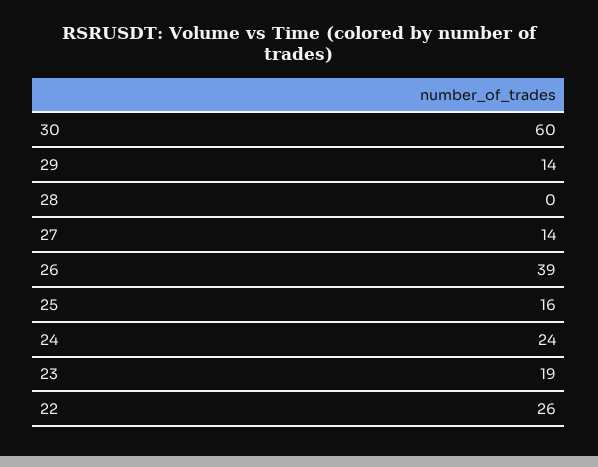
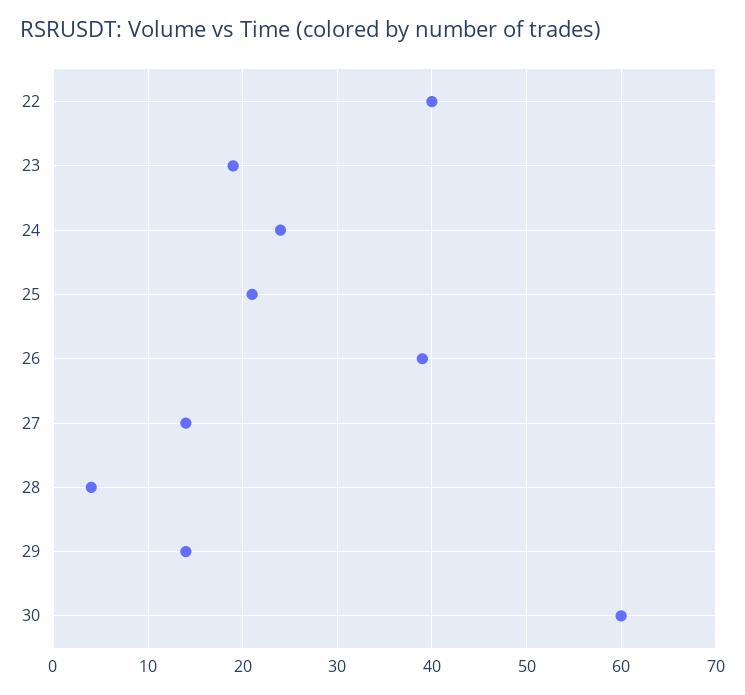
28: 0 -> 4
25: 16 -> 21
22: 26 -> 40

